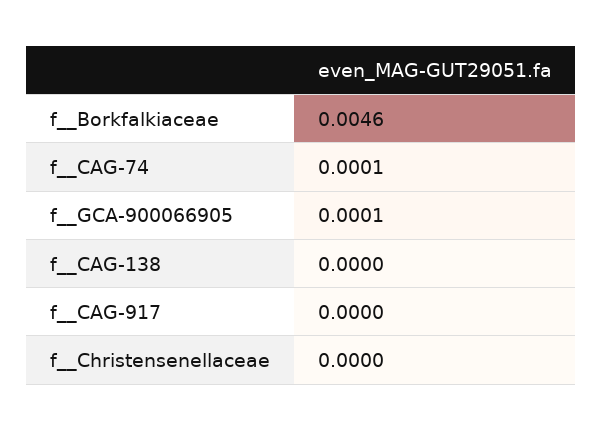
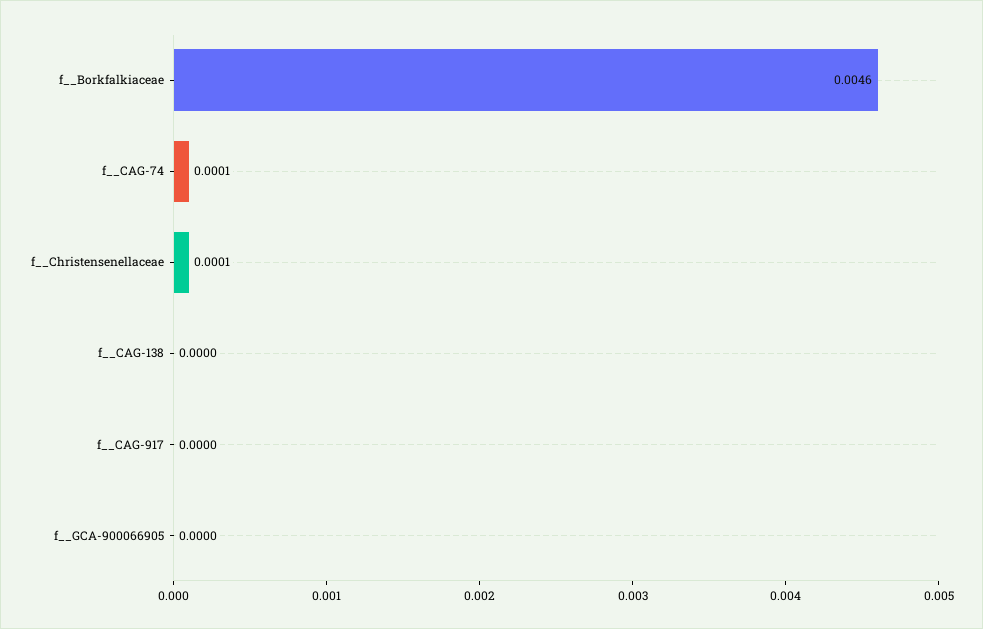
f__GCA-900066905: 0.0001 -> 0
f__Christensenellaceae: 0 -> 0.0001

